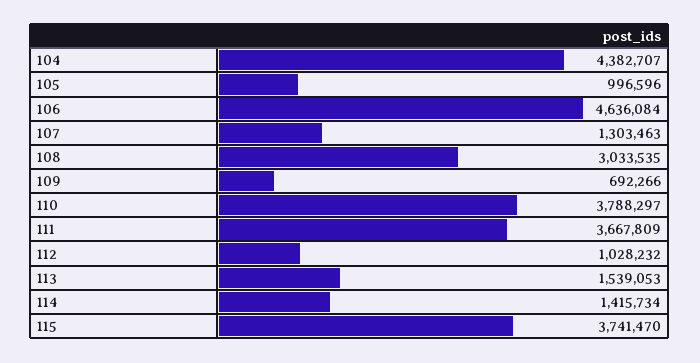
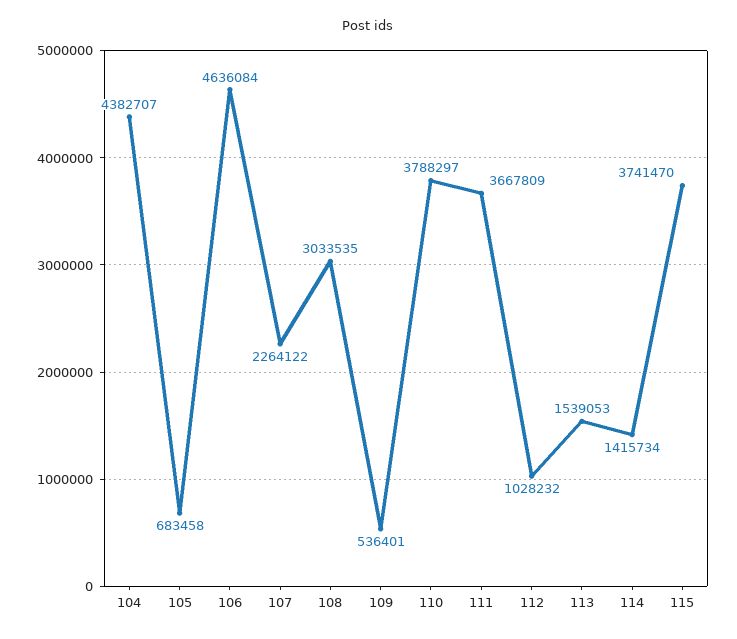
105: 996596 -> 683458
107: 1303463 -> 2264122
109: 692266 -> 536401

